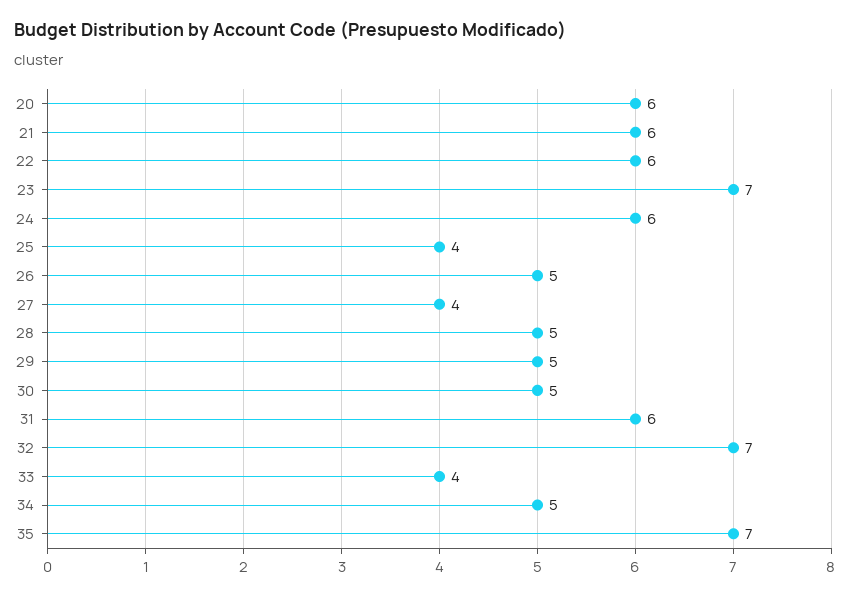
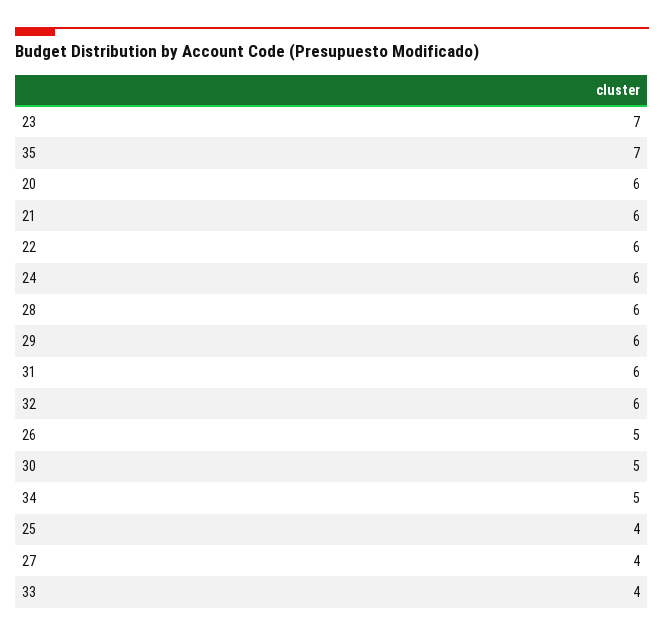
28: 5 -> 6
29: 5 -> 6
32: 7 -> 6

